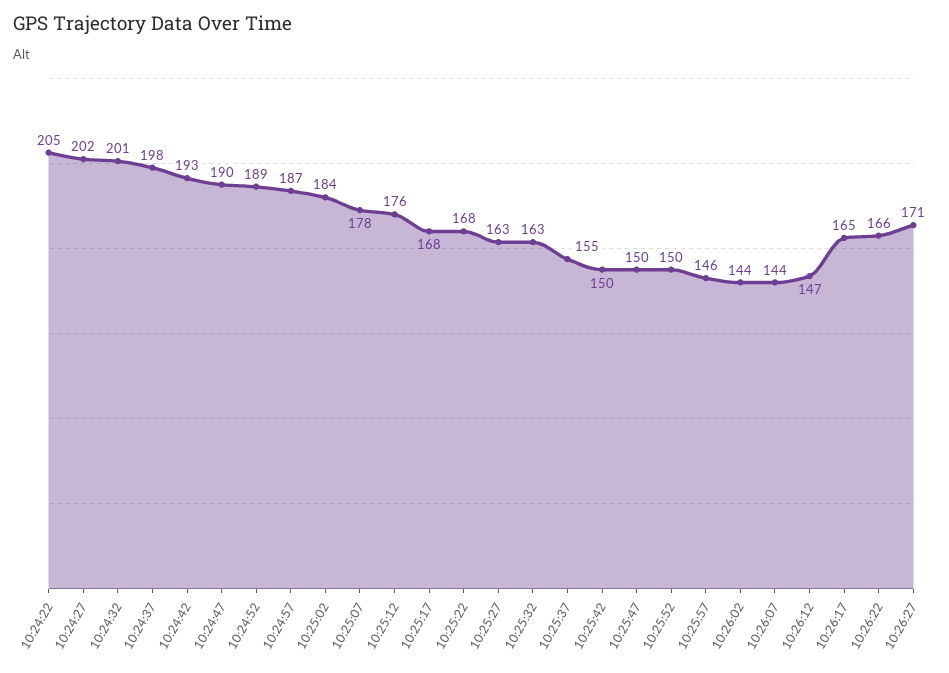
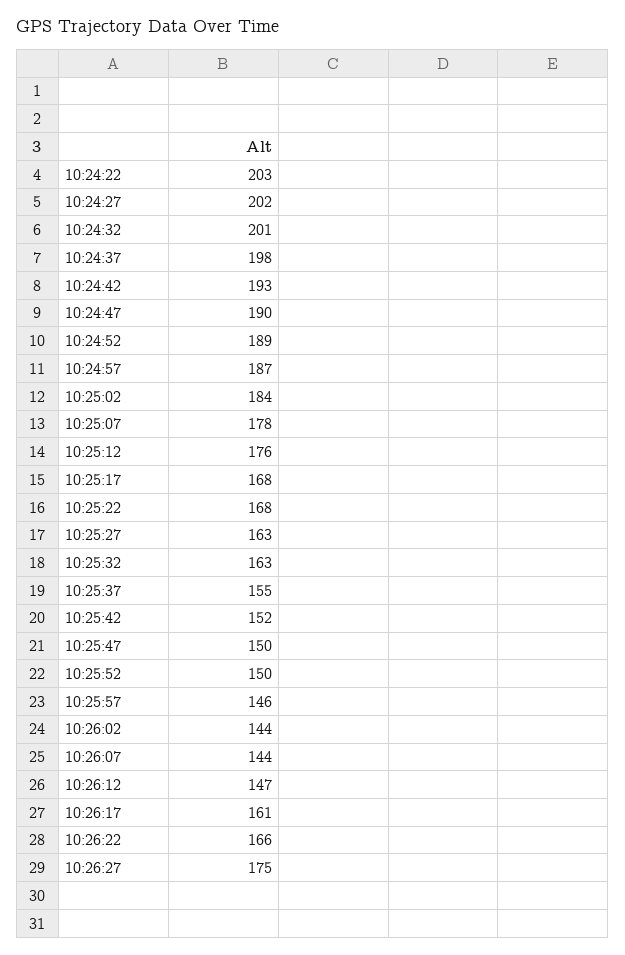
10:24:22: 205 -> 203
10:25:42: 150 -> 152
10:26:17: 165 -> 161
10:26:27: 171 -> 175

